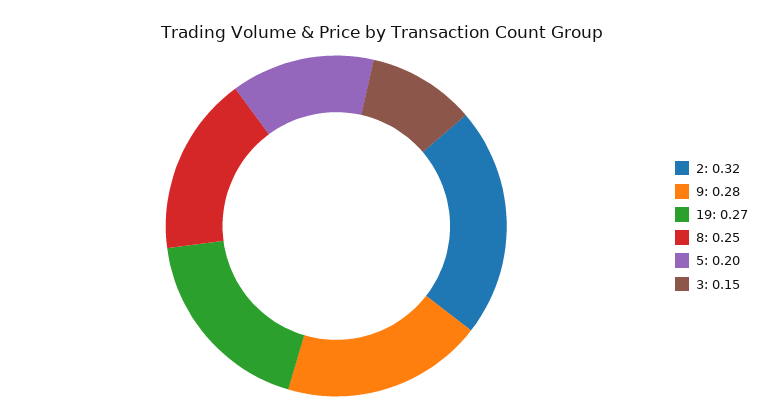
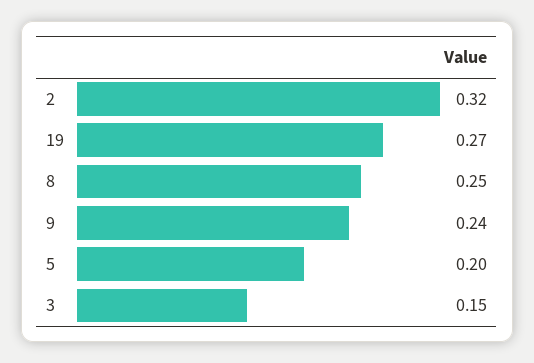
9: 0.28 -> 0.24

